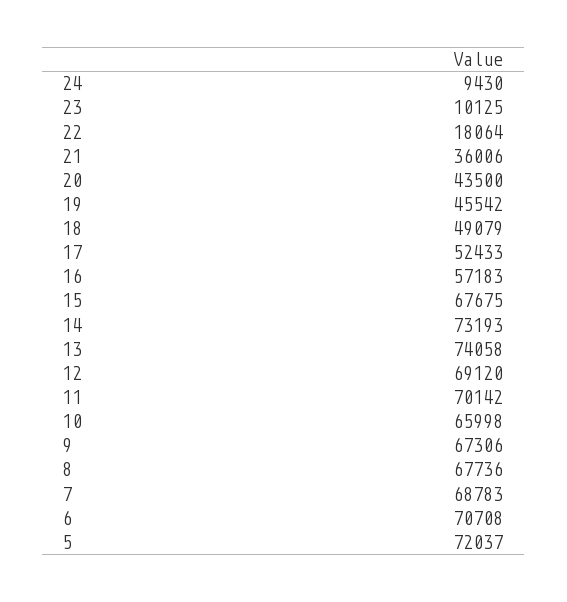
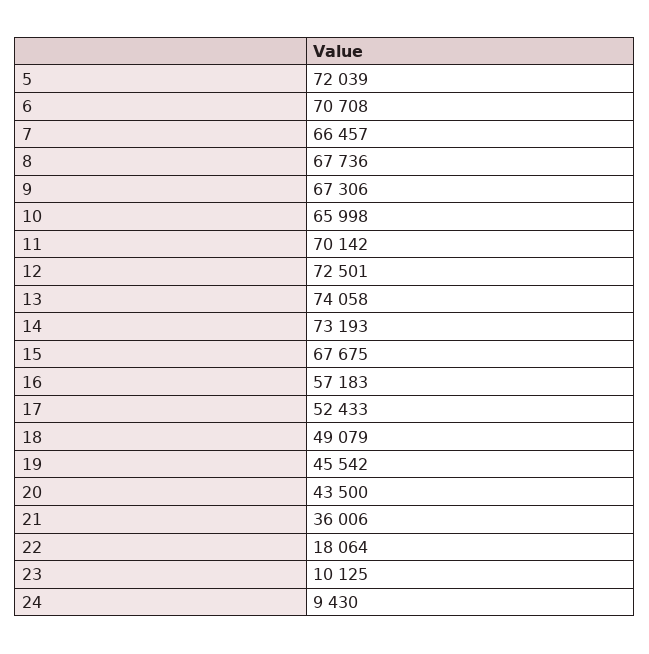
12: 69120 -> 72501
7: 68783 -> 66457
5: 72037 -> 72039

